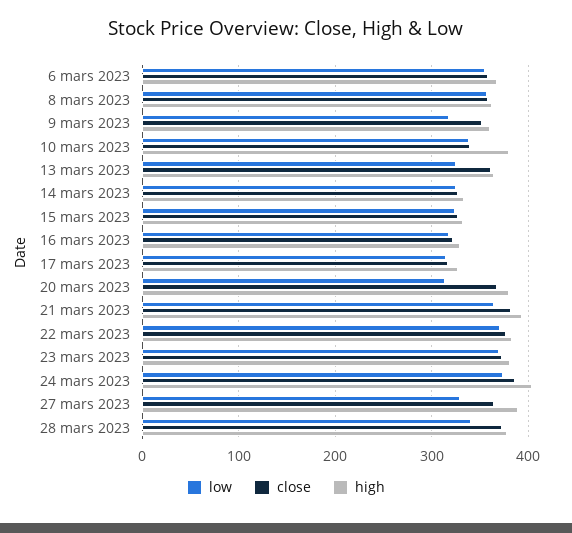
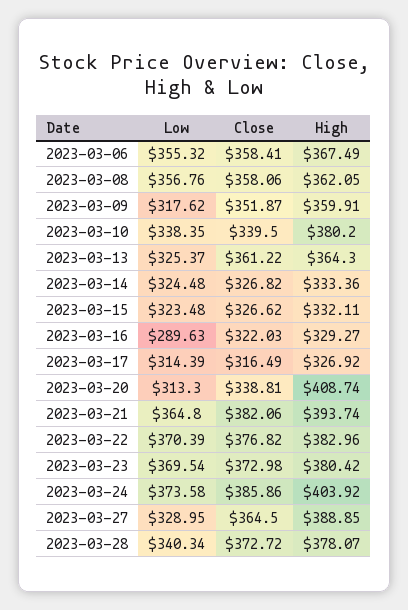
low, 16 mars 2023: 320 -> 289.63
close, 20 mars 2023: 370 -> 338.81
high, 20 mars 2023: 380 -> 408.74

